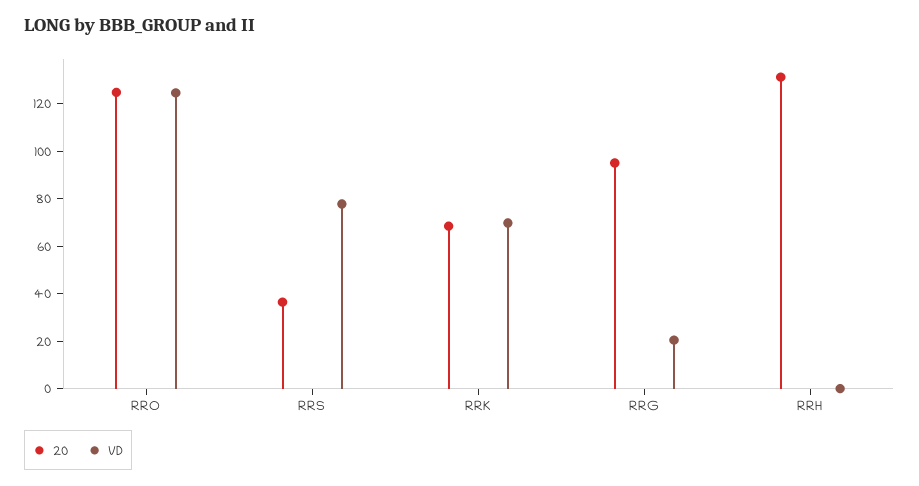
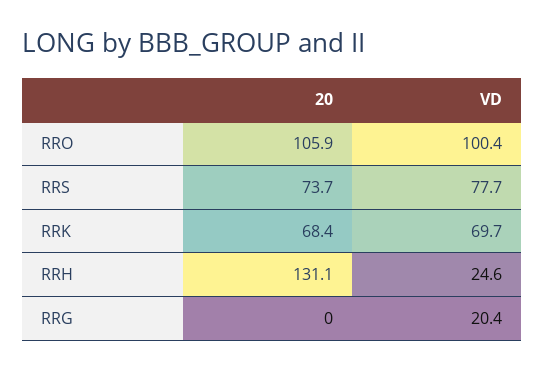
20, RRO: 125 -> 105.9
VD, RRO: 125 -> 100.4
20, RRS: 35 -> 73.7
20, RRG: 95 -> 0
VD, RRH: 0 -> 24.6

